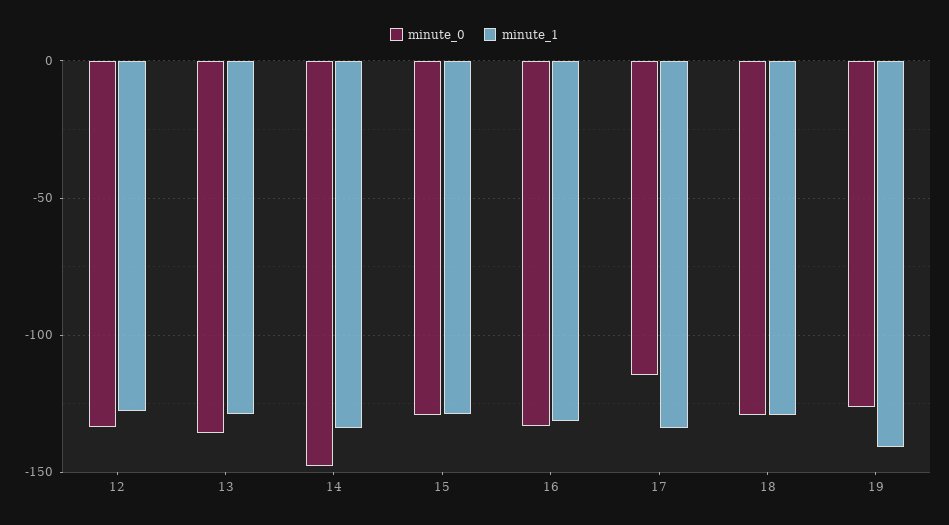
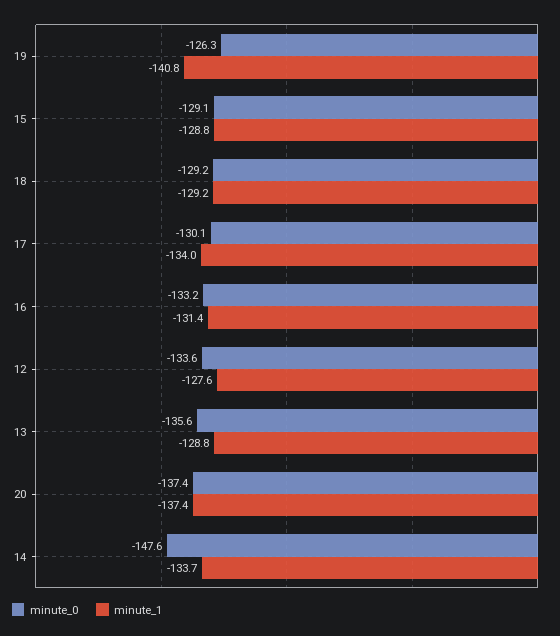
minute_0, 17: -115 -> -130.1
minute_0, 20: none -> -137.4
minute_1, 20: none -> -137.4

